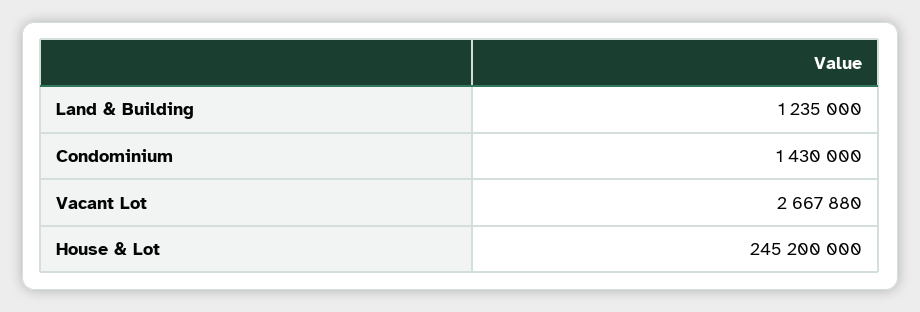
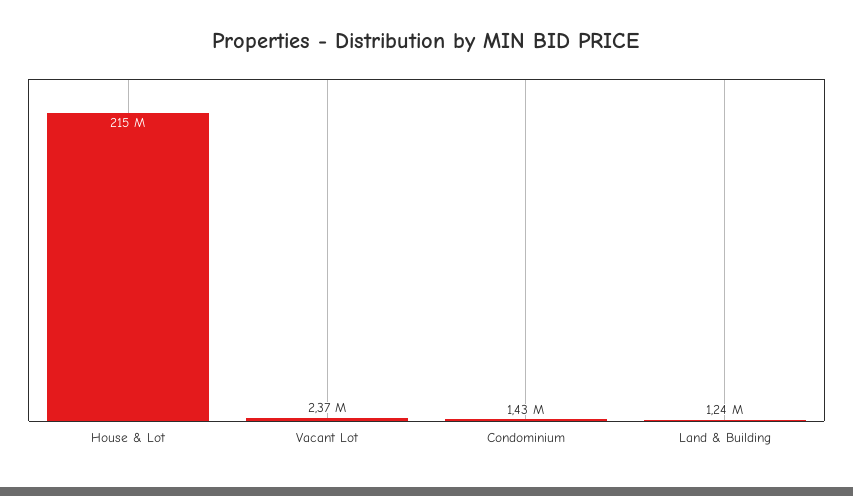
Vacant Lot: 2667880 -> 2370000
House & Lot: 245200000 -> 215000000

